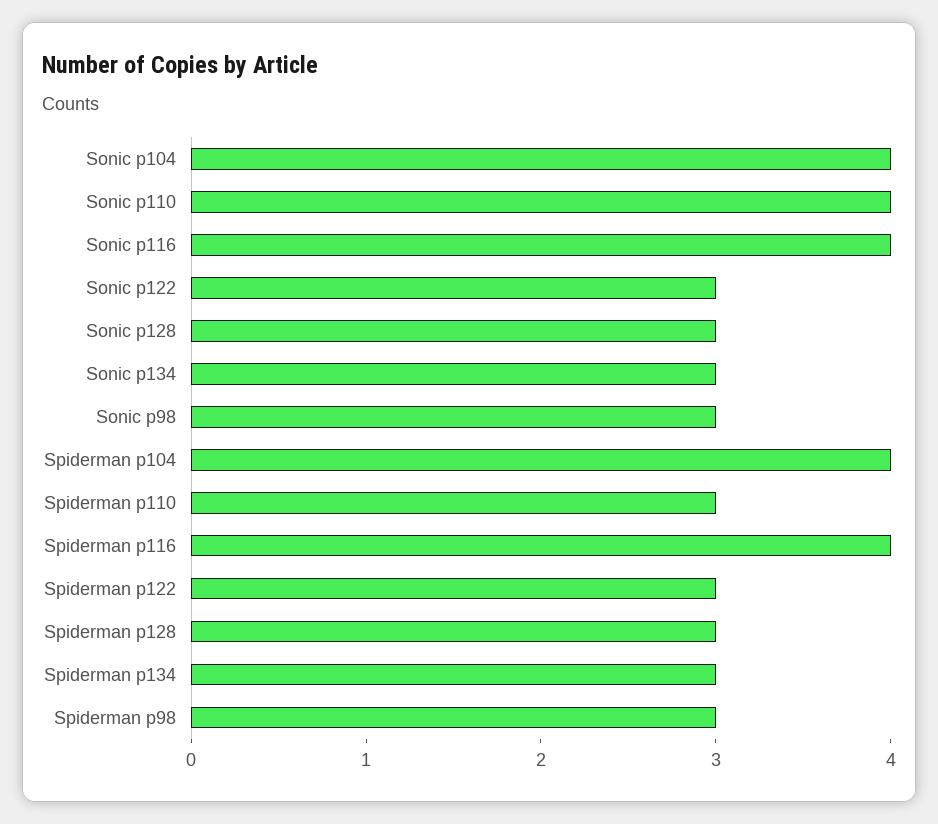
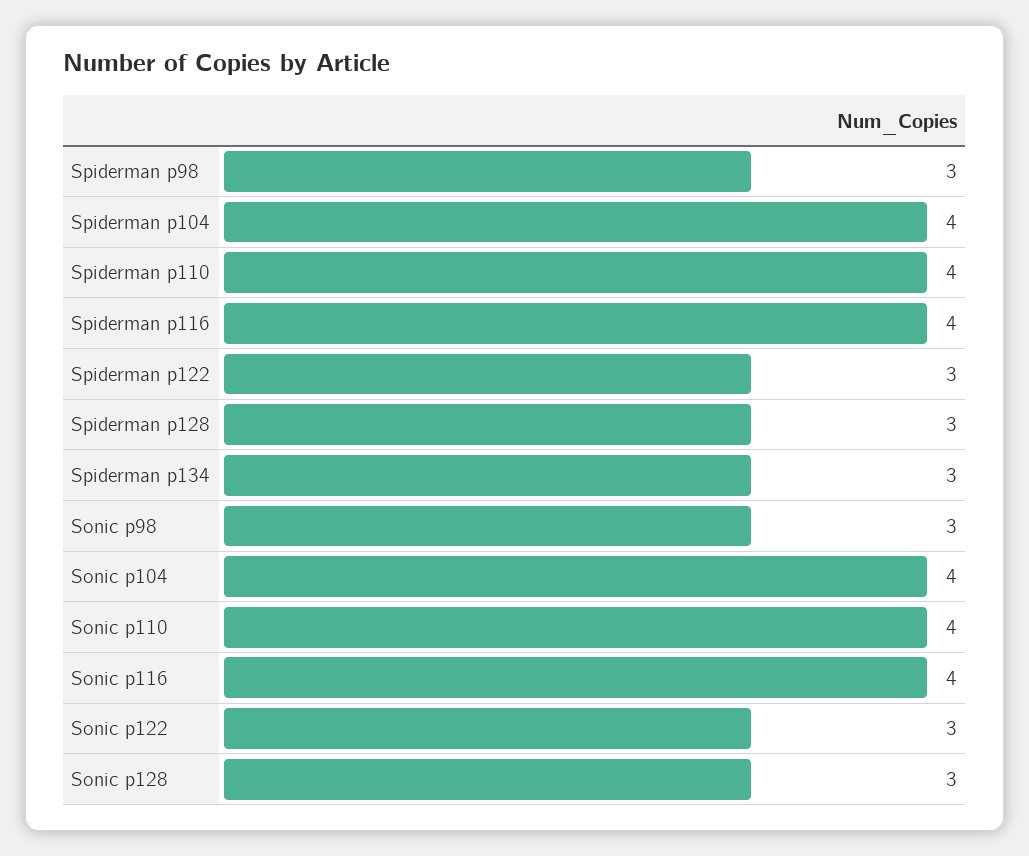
Sonic р134: 3 -> none
Spiderman р110: 3 -> 4

